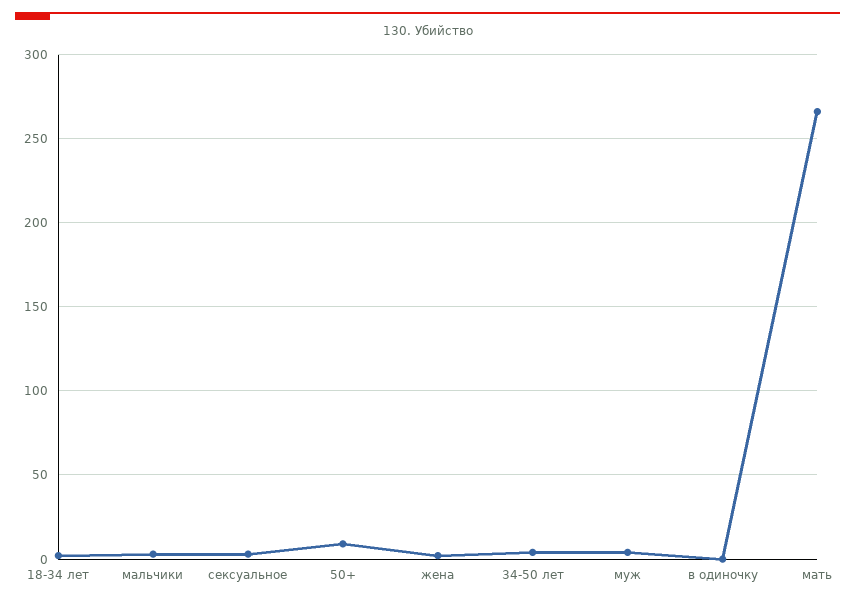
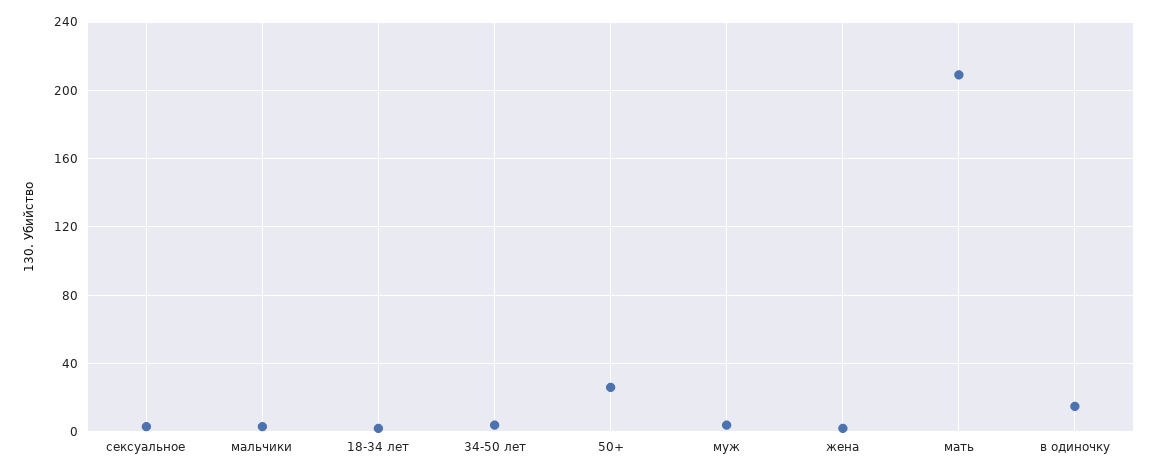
50+: 10 -> 25
в одиночку: 0 -> 15
мать: 265 -> 210

